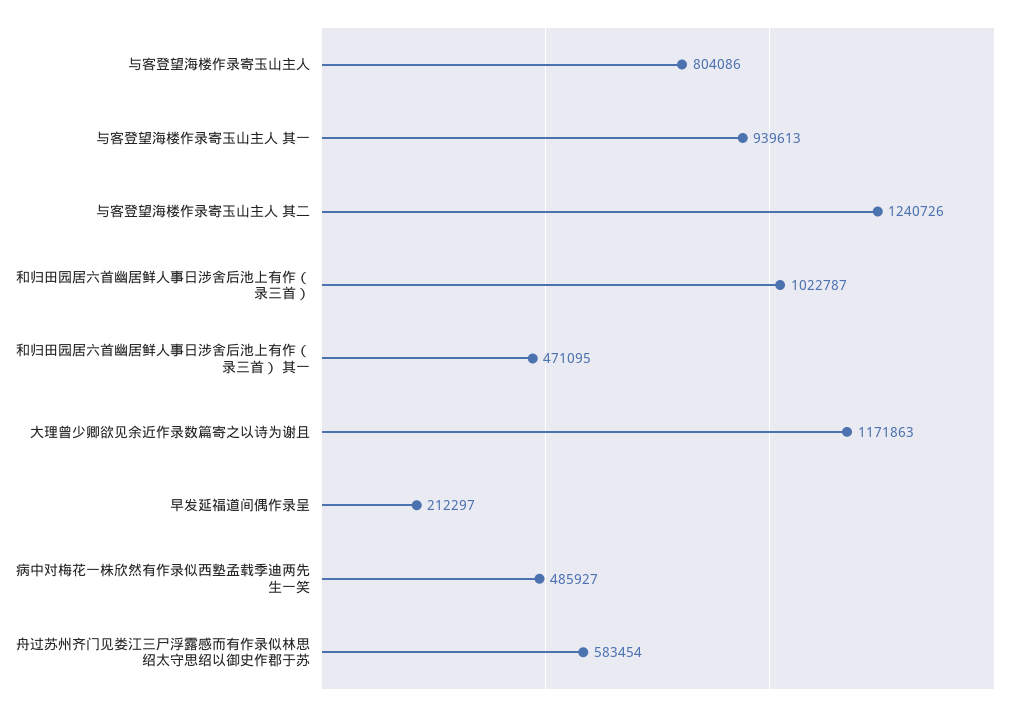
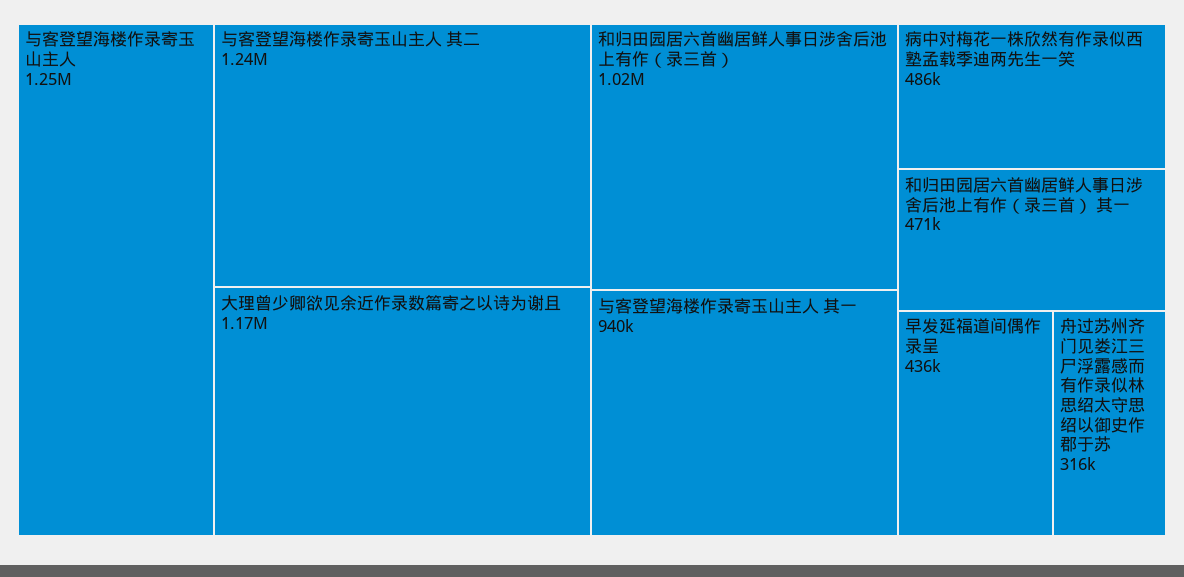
与客登望海楼作录寄玉山主人: 804086 -> 1250000
早发延福道间偶作录呈: 212297 -> 436000
舟过苏州齐门见娄江三尸浮露感而有作录似林思绍太守思绍以御史作郡于苏: 583454 -> 316000

